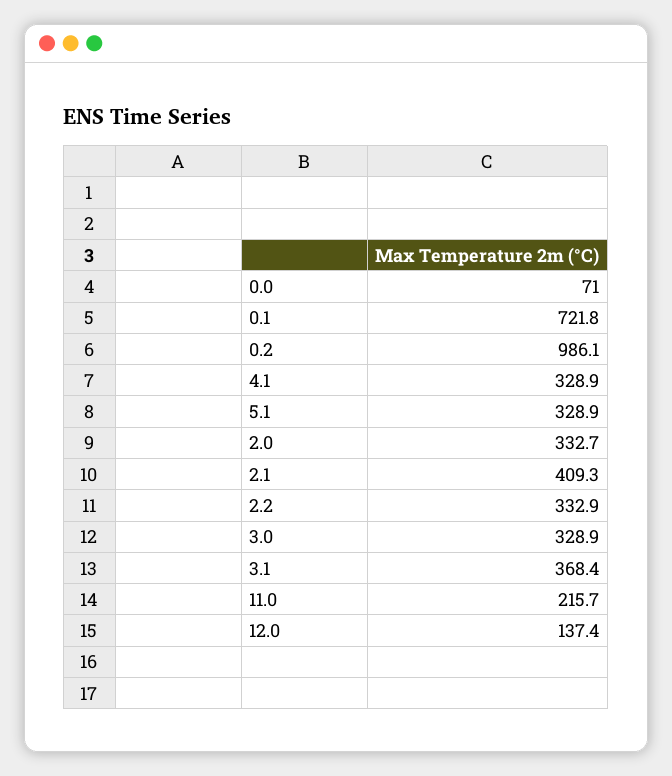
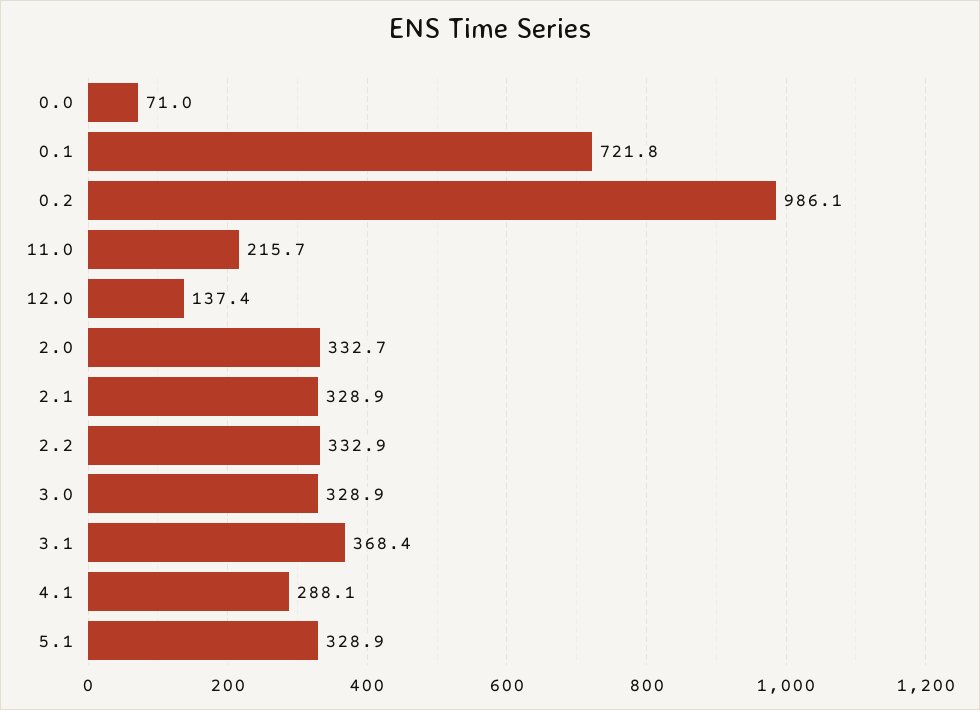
4.1: 328.9 -> 288.1
2.1: 409.3 -> 328.9

